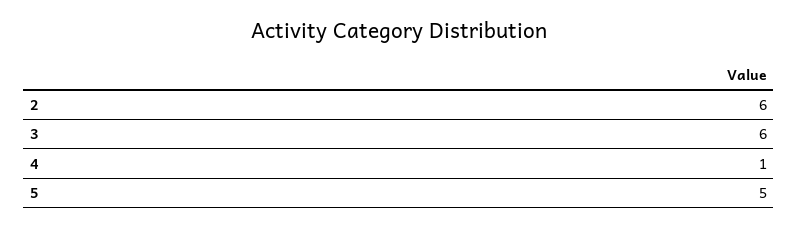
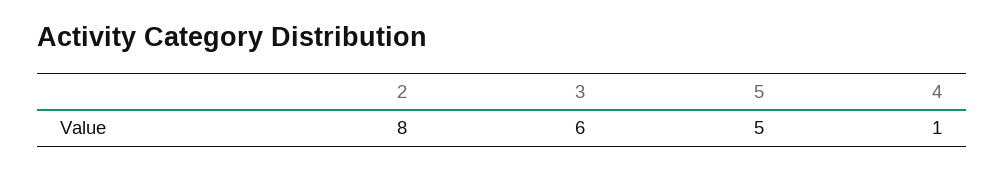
2: 6 -> 8

